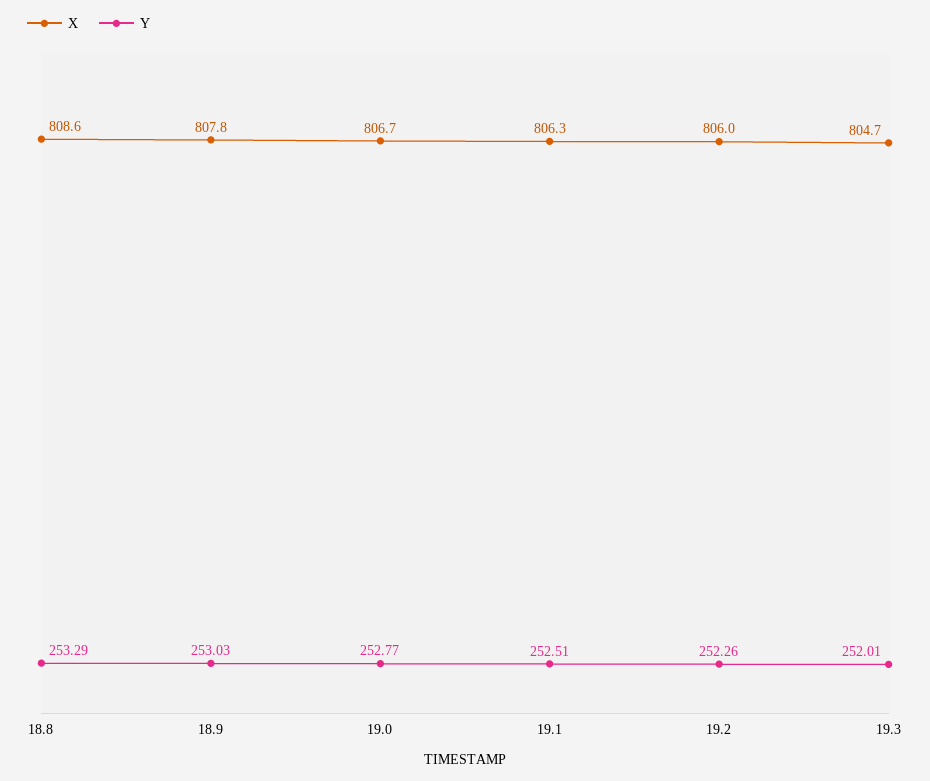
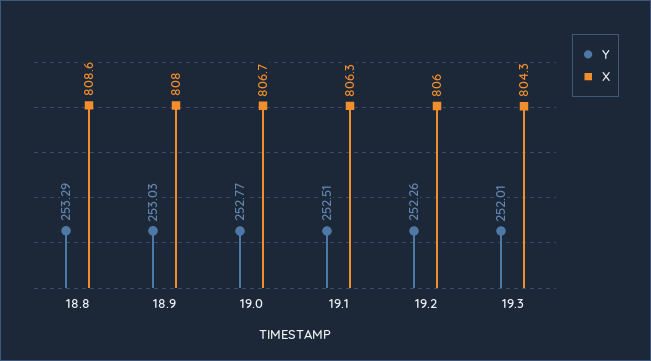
X, 18.9: 807.8 -> 808
X, 19.3: 804.7 -> 804.3

